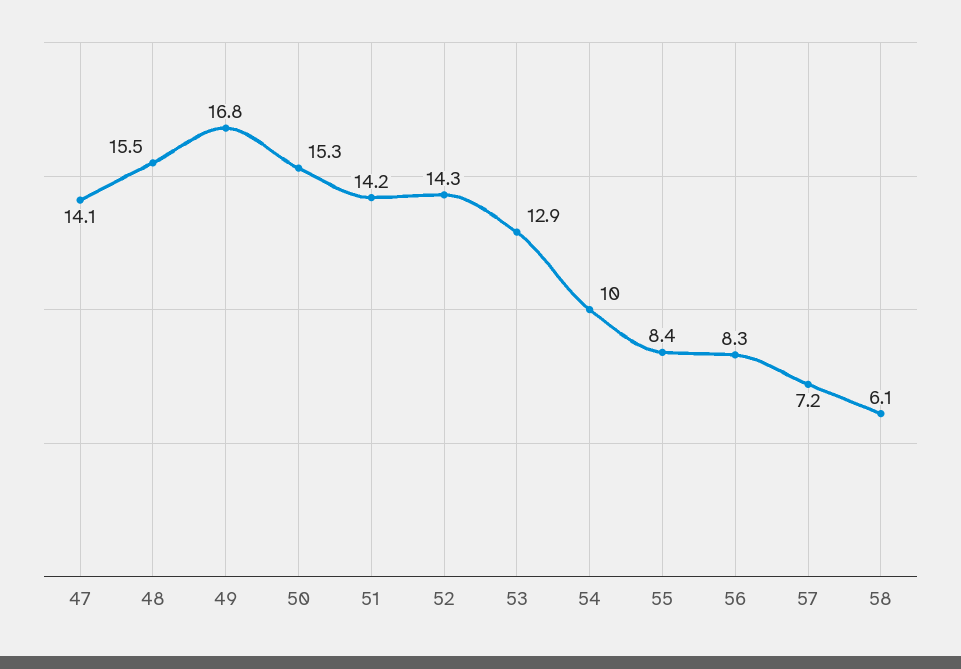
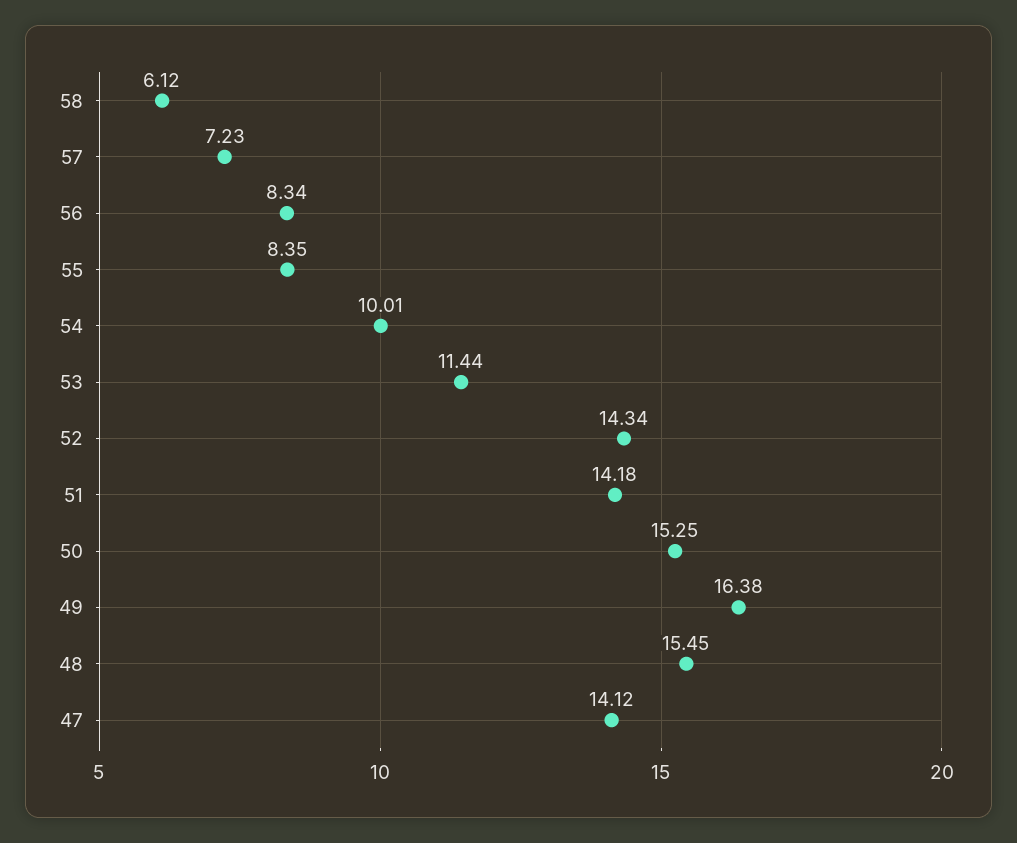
49: 16.8 -> 16.38
53: 12.9 -> 11.44

